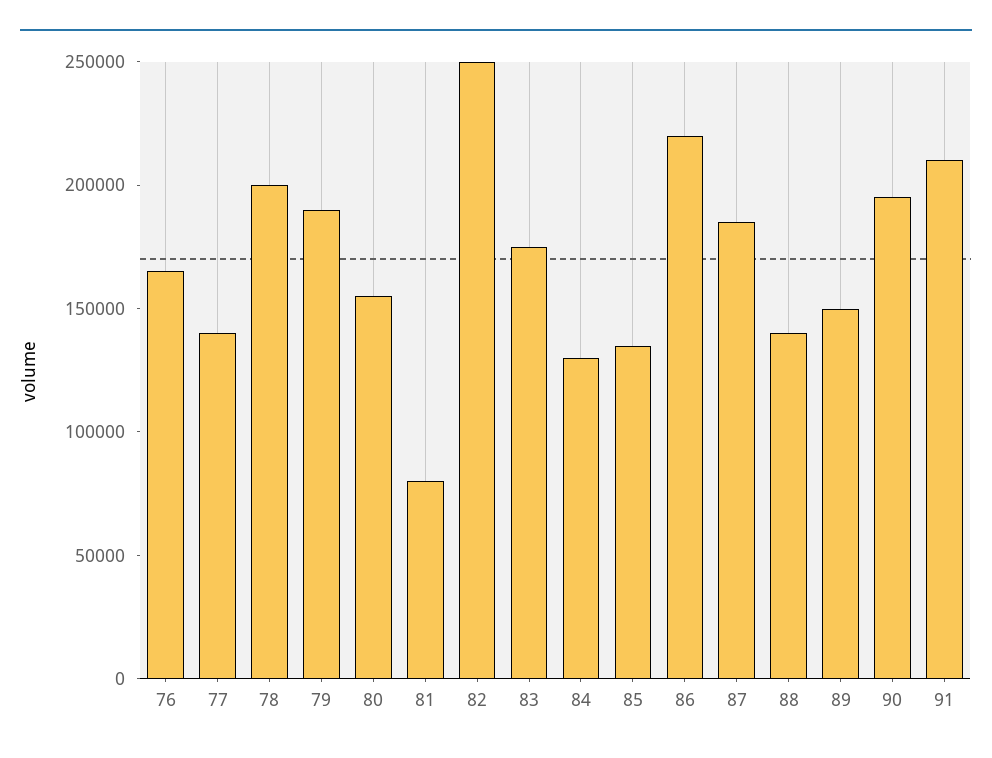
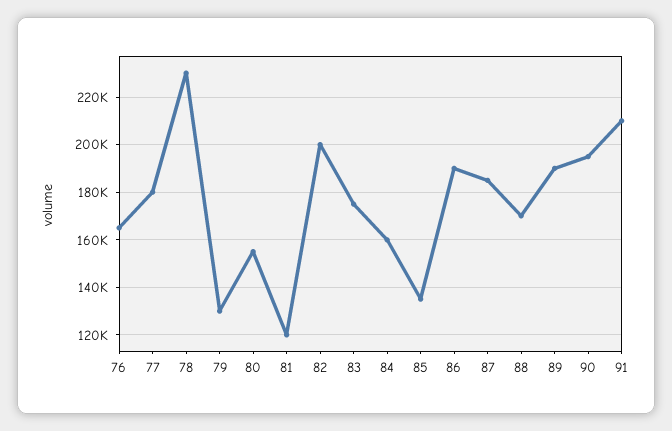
77: 140000 -> 180000
78: 200000 -> 230000
79: 190000 -> 130000
81: 80000 -> 120000
82: 250000 -> 200000
84: 130000 -> 160000
86: 220000 -> 190000
88: 140000 -> 170000
89: 150000 -> 190000

